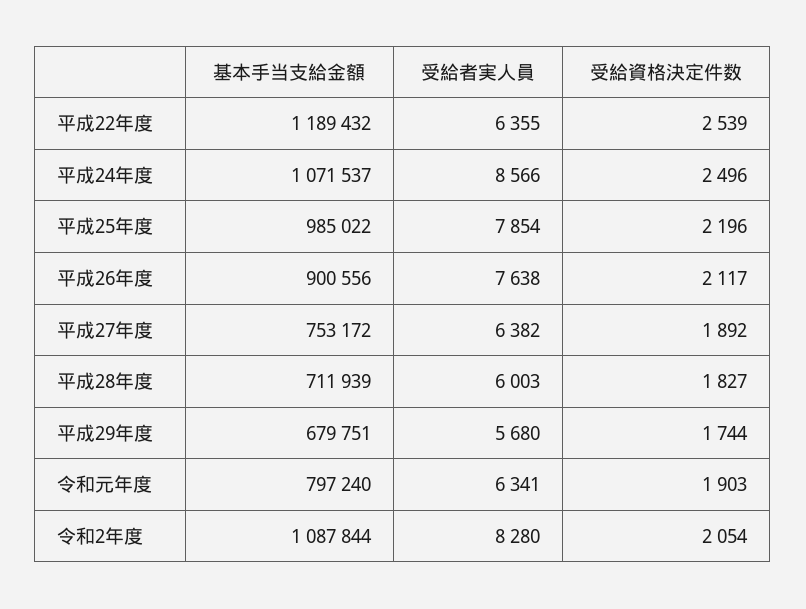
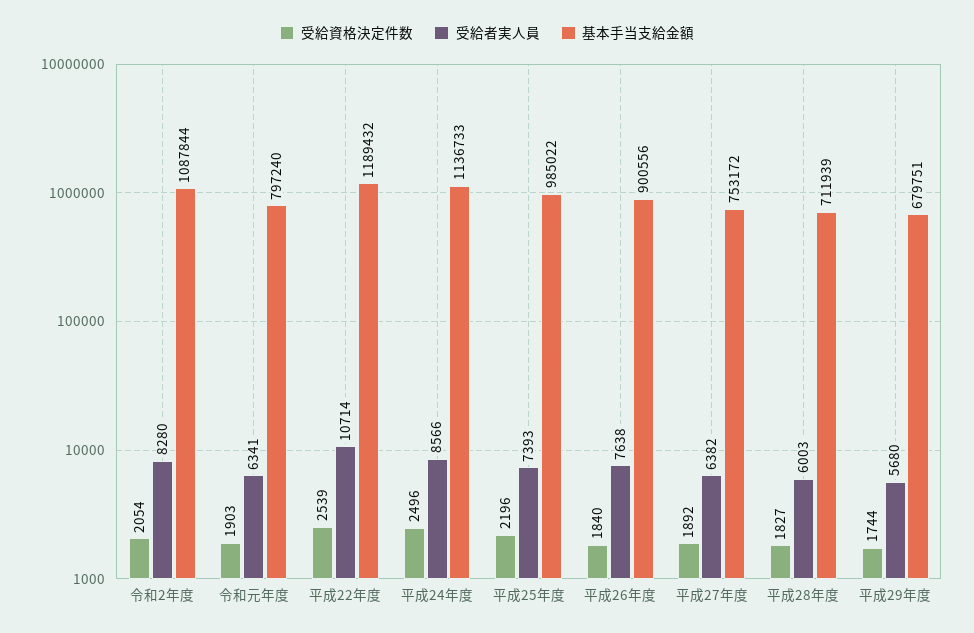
受給者実人員, 平成22年度: 6355 -> 10714
基本手当支給金額, 平成24年度: 1071537 -> 1136733
受給者実人員, 平成25年度: 7854 -> 7393
受給資格決定件数, 平成26年度: 2117 -> 1840

